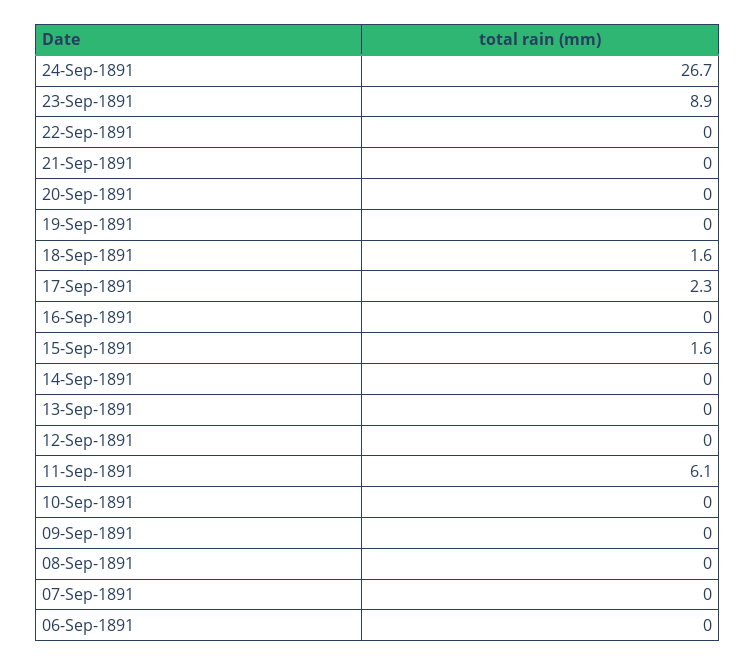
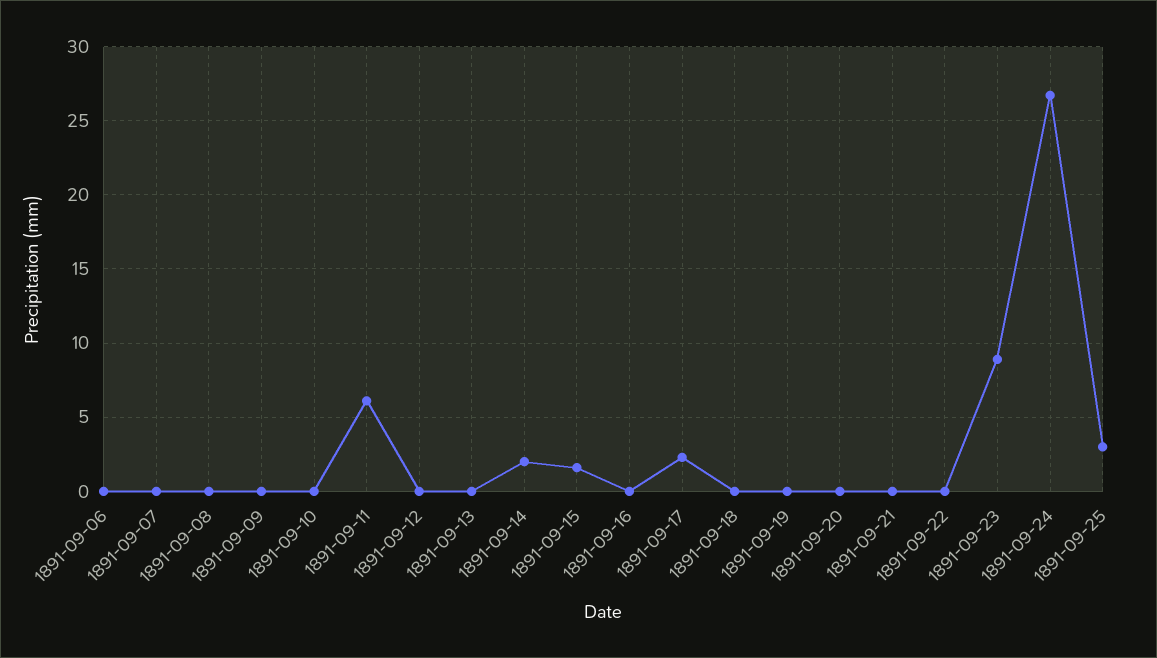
18-Sep-1891: 1.6 -> 0
14-Sep-1891: 0 -> 2
1891-09-25: none -> 3

